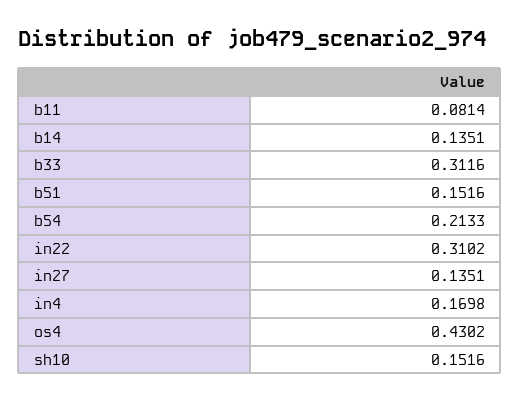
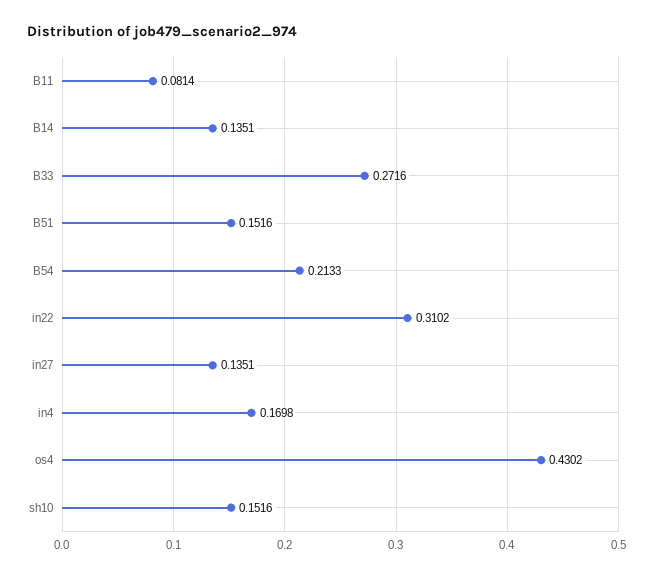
b33: 0.3116 -> 0.2716

